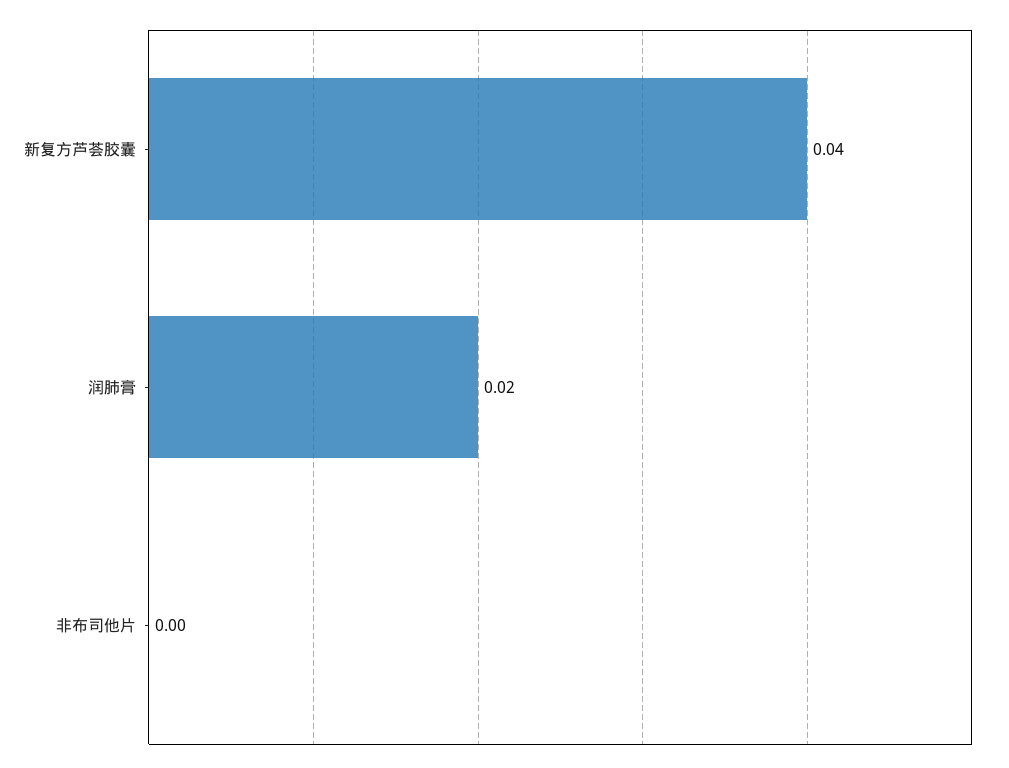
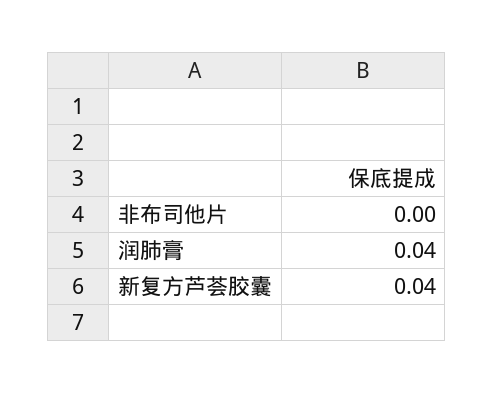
润肺膏: 0.02 -> 0.04

